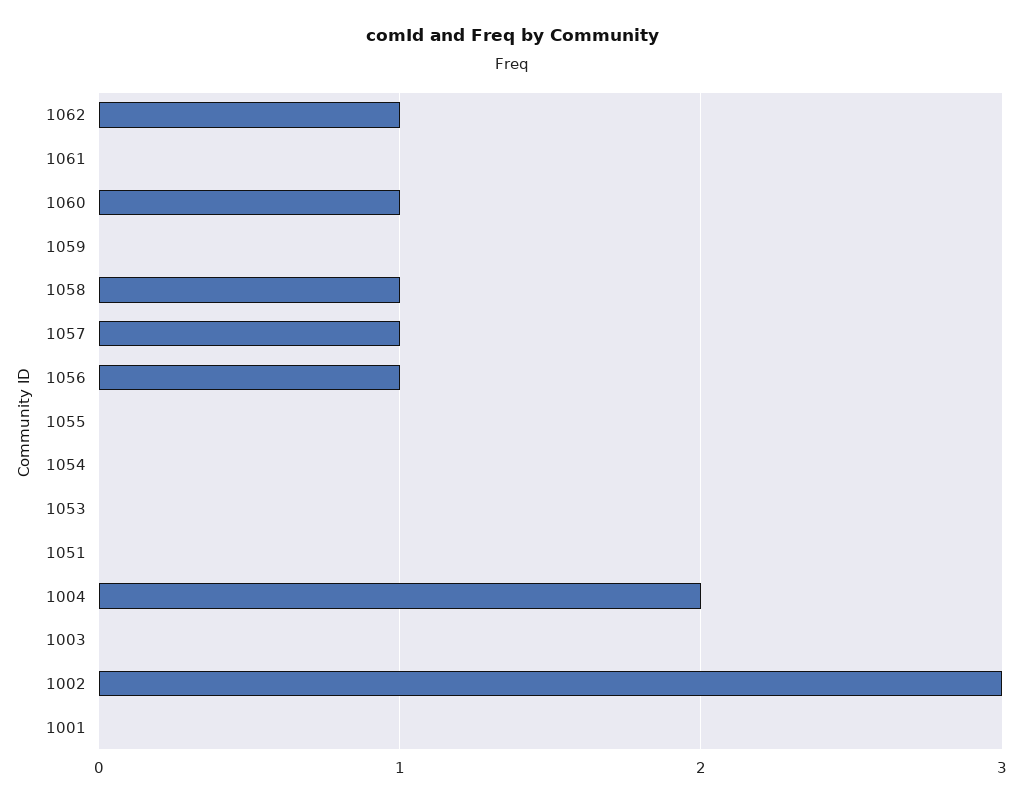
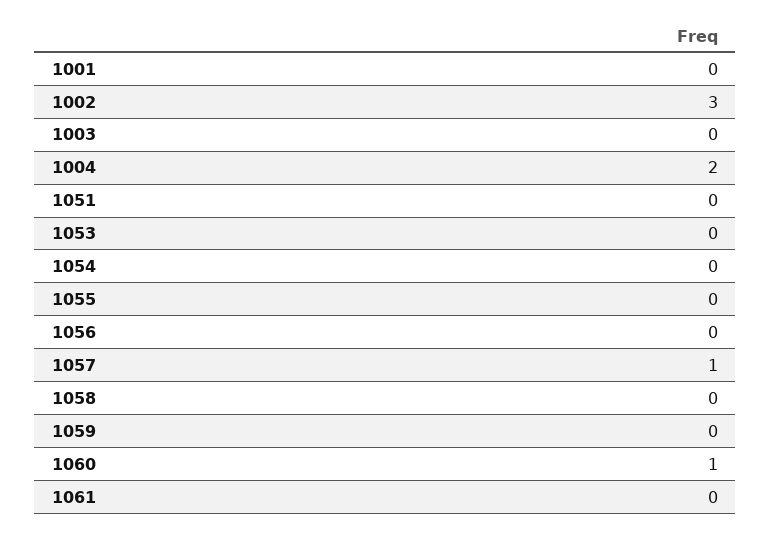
1062: 1 -> none
1058: 1 -> 0
1056: 1 -> 0

